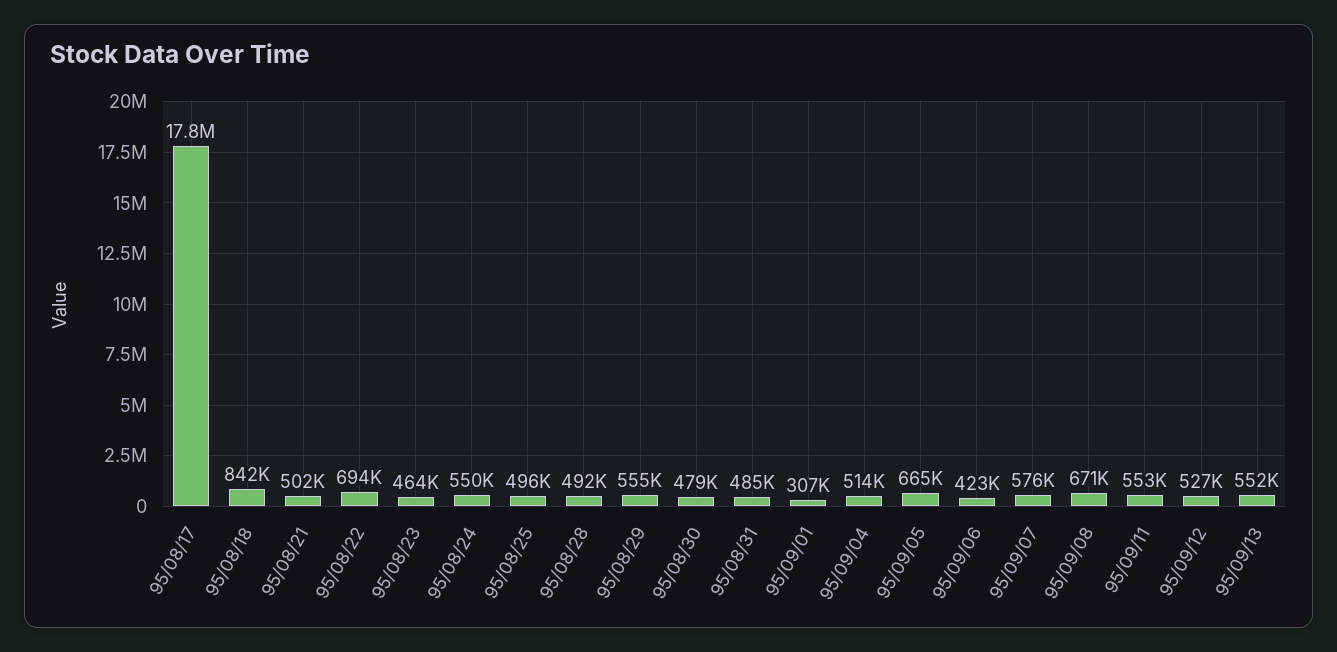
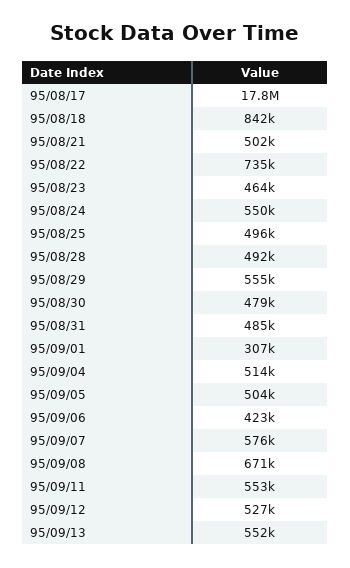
95/08/22: 694000 -> 735000
95/09/05: 665000 -> 504000

